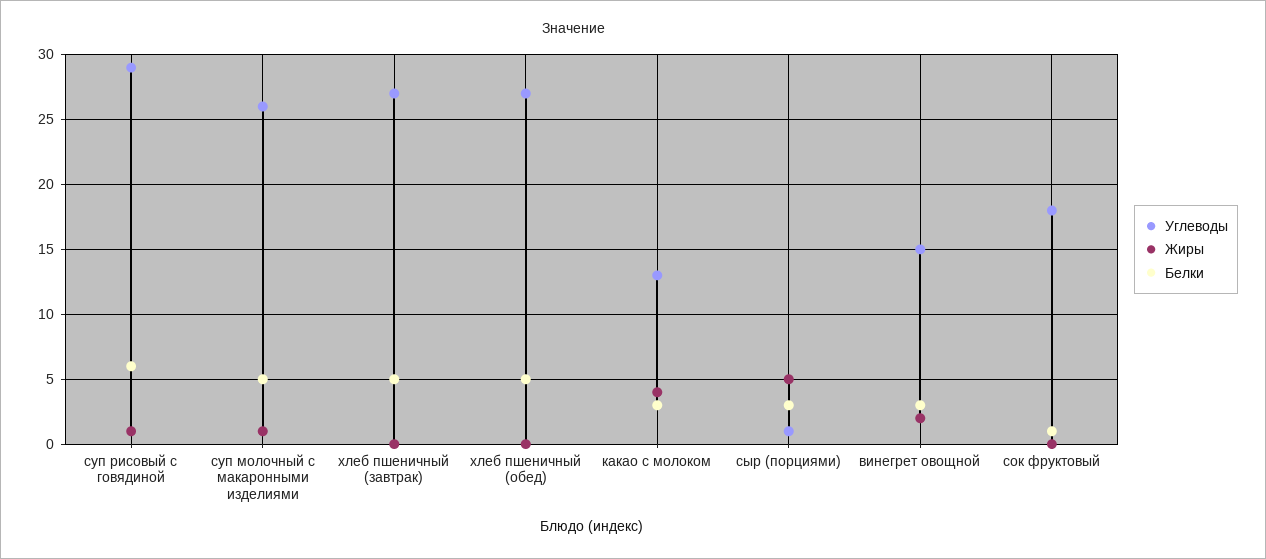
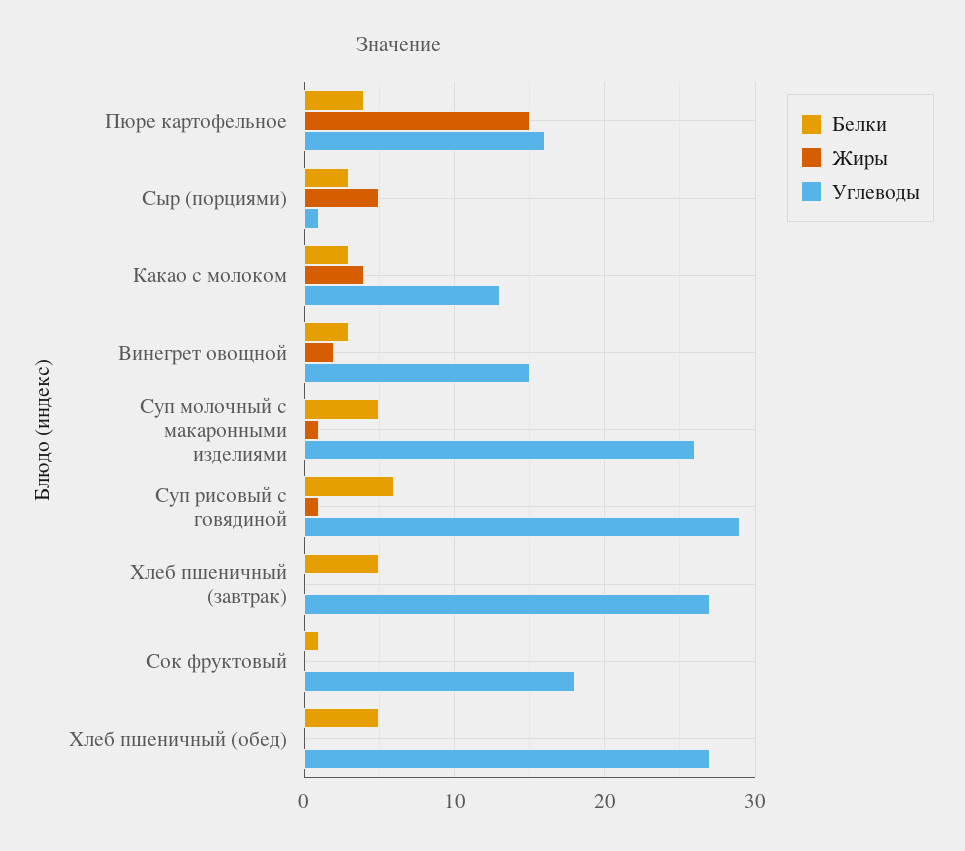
Белки, Пюре картофельное: none -> 4
Жиры, Пюре картофельное: none -> 15
Углеводы, Пюре картофельное: none -> 16

